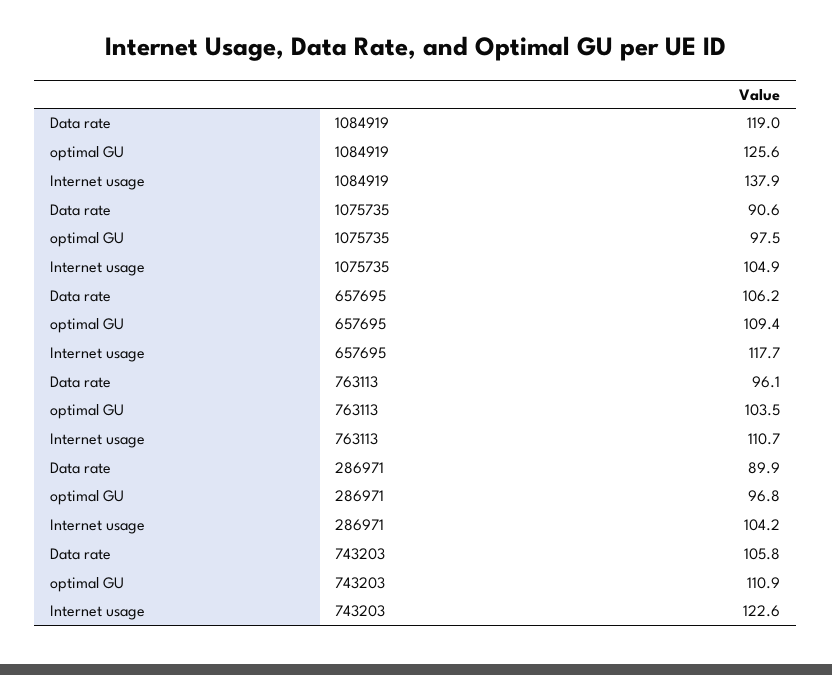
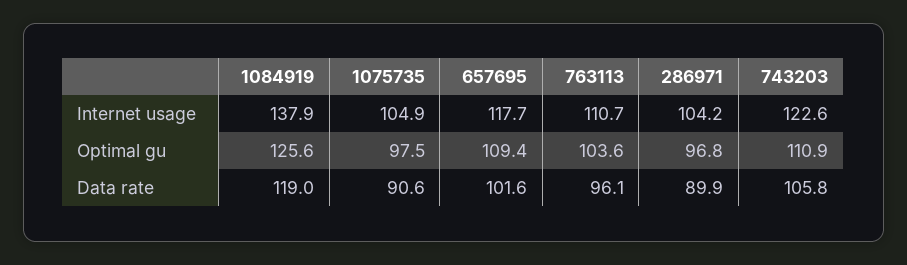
Data rate, 657695: 106.2 -> 101.6
optimal GU, 763113: 103.5 -> 103.6

